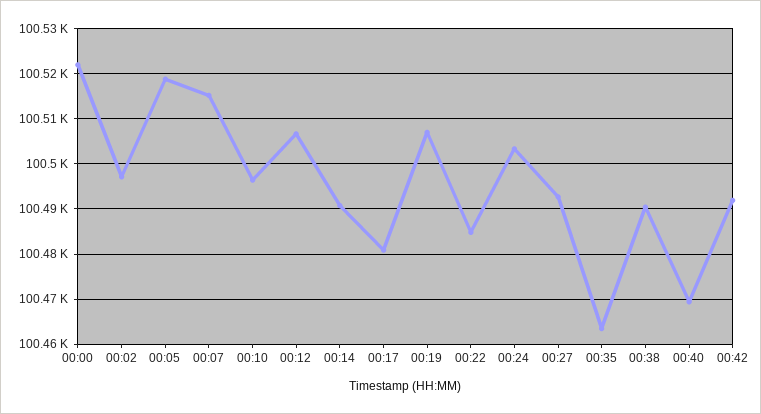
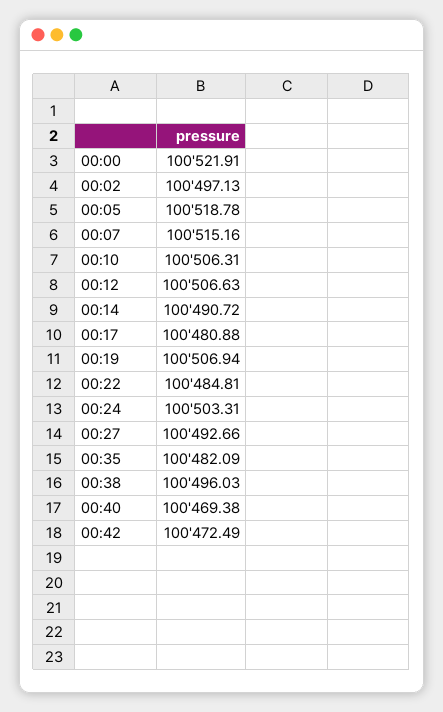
00:10: 100496 -> 100506.31
00:35: 100464 -> 100482.09
00:38: 100490 -> 100496.03
00:42: 100492 -> 100472.49

